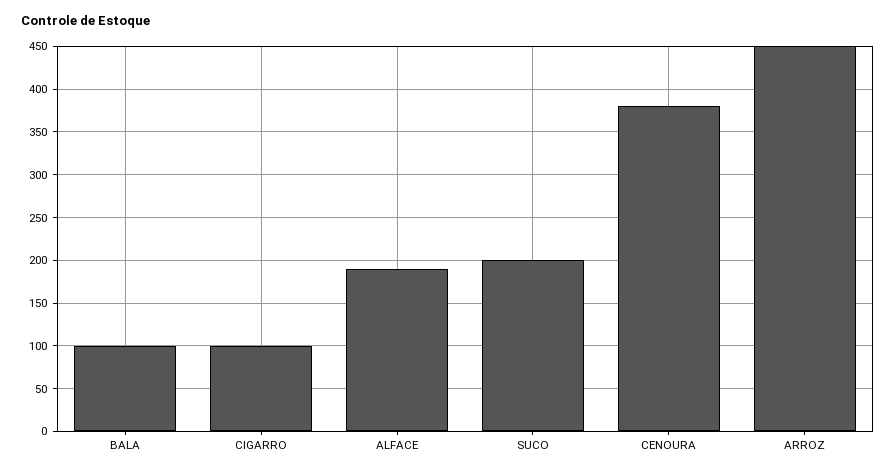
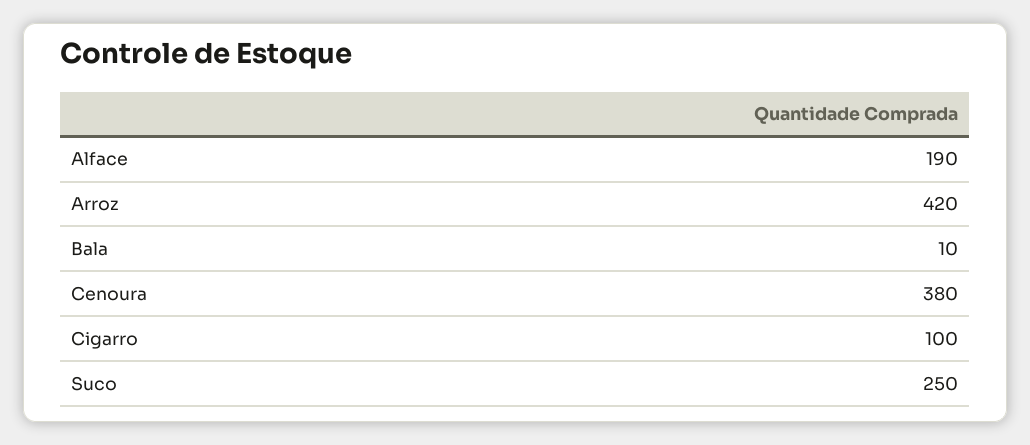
BALA: 100 -> 10
SUCO: 200 -> 250
ARROZ: 450 -> 420

